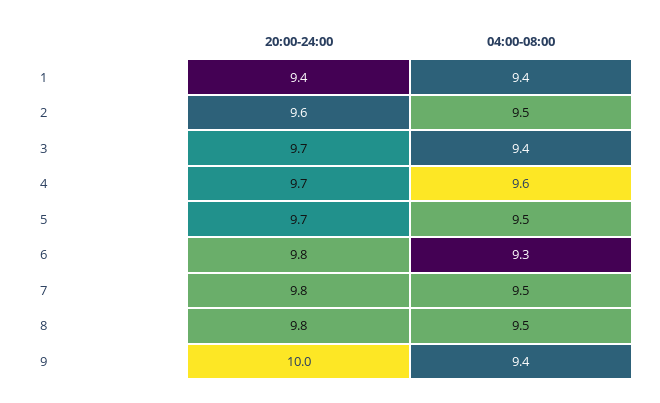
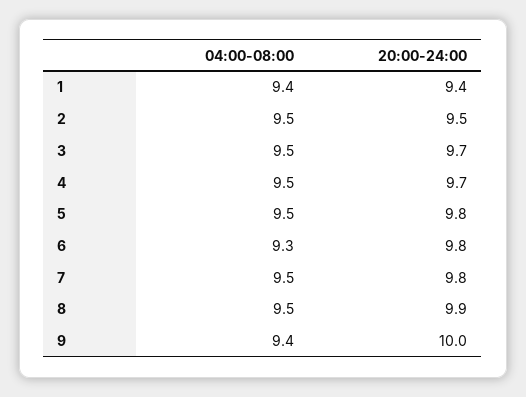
20:00-24:00, 2: 9.6 -> 9.5
04:00-08:00, 3: 9.4 -> 9.5
04:00-08:00, 4: 9.6 -> 9.5
20:00-24:00, 5: 9.7 -> 9.8
20:00-24:00, 8: 9.8 -> 9.9

